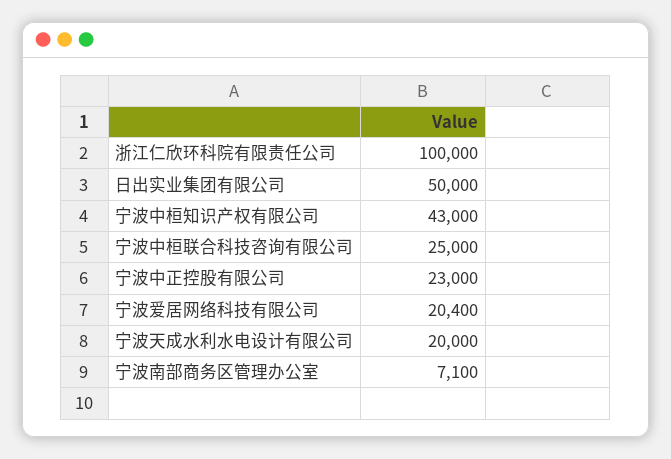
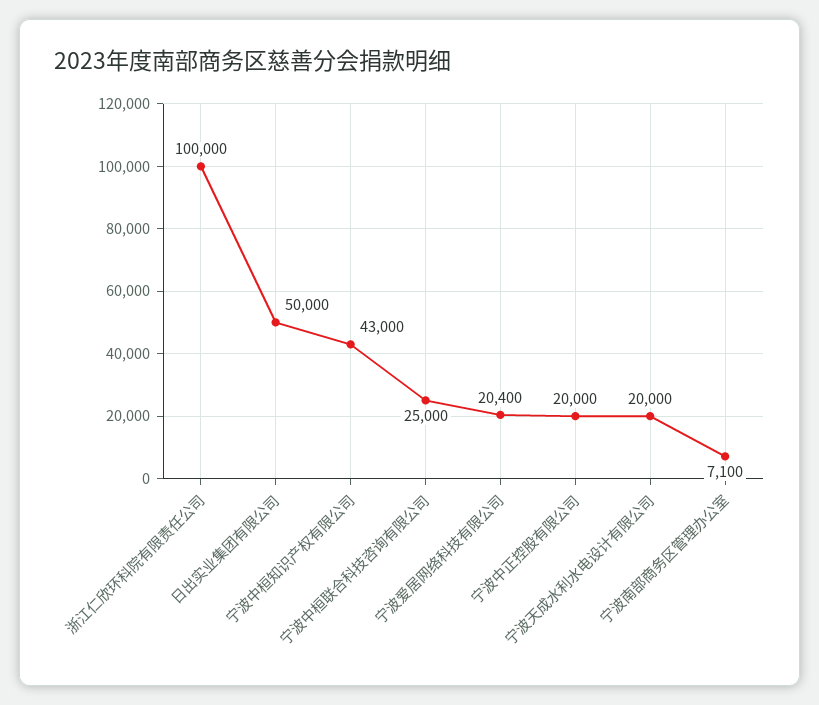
宁波中正控股有限公司: 23000 -> 20000

